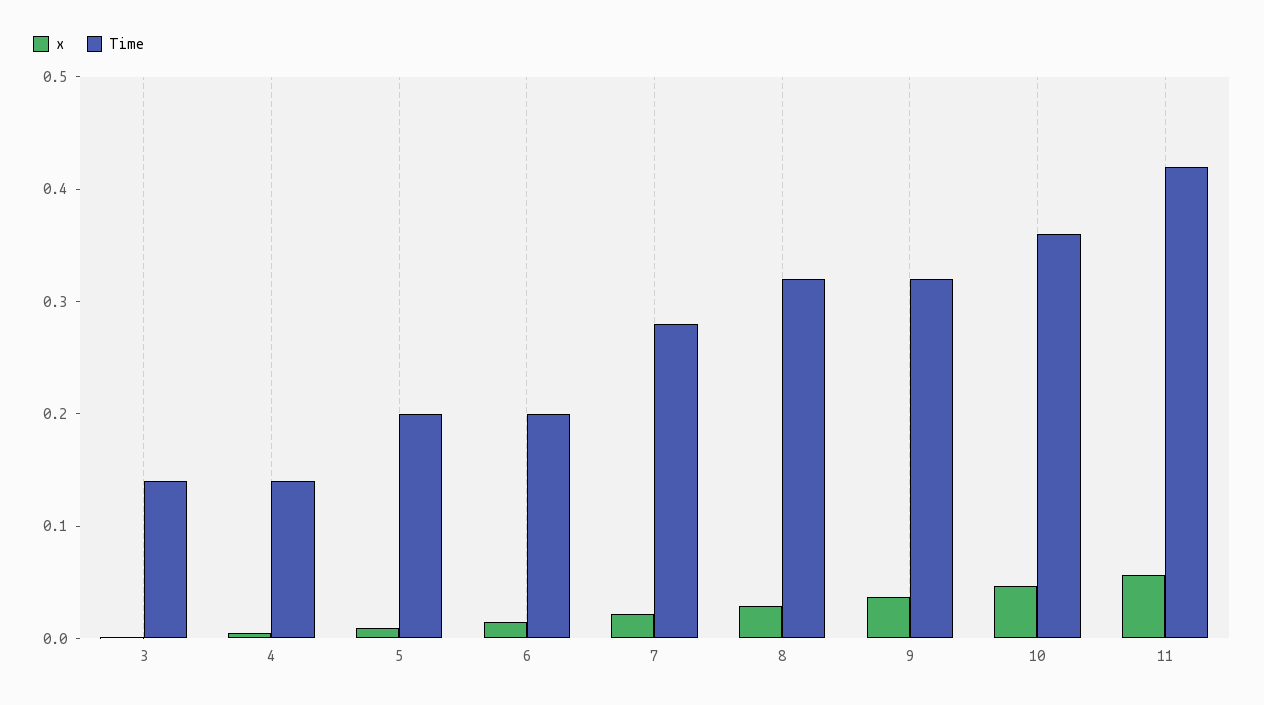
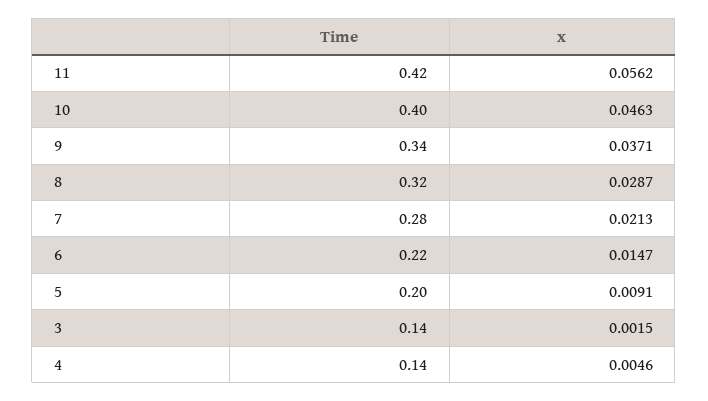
Time, 6: 0.2 -> 0.22
Time, 9: 0.32 -> 0.34
Time, 10: 0.36 -> 0.4

